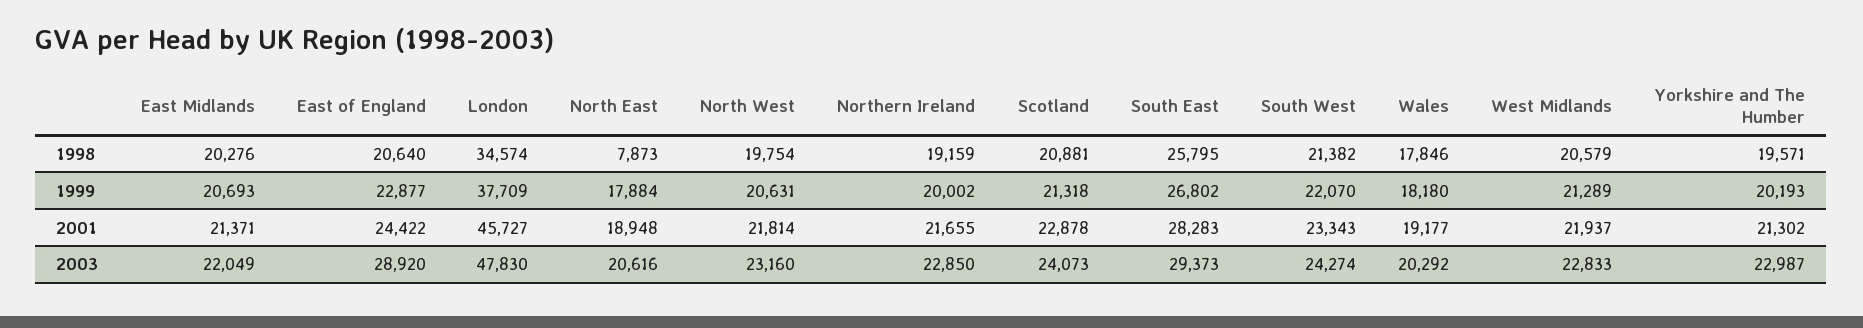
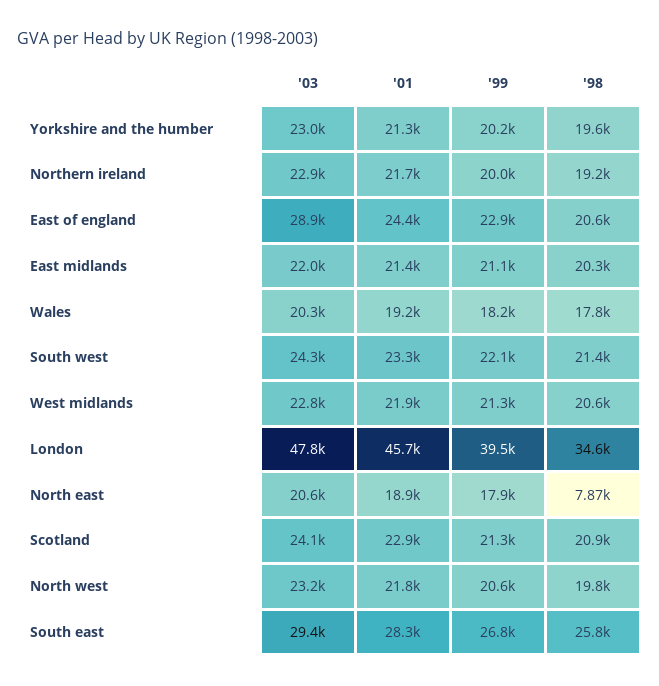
East Midlands, 1999: 20693 -> 21100
London, 1999: 37709 -> 39500

